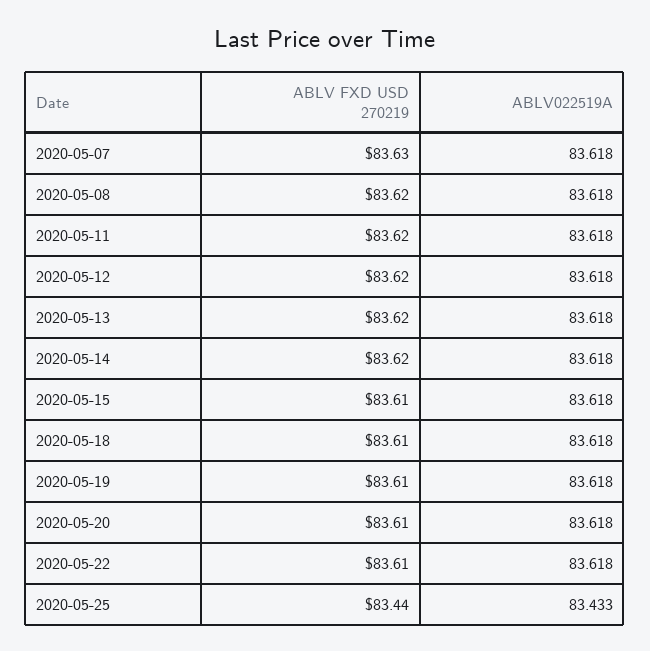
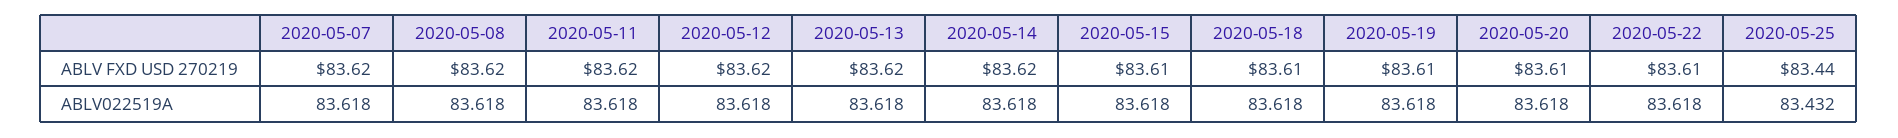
ABLV FXD USD 270219, 2020-05-07: 83.63 -> 83.62
ABLV022519A, 2020-05-25: 83.433 -> 83.432

